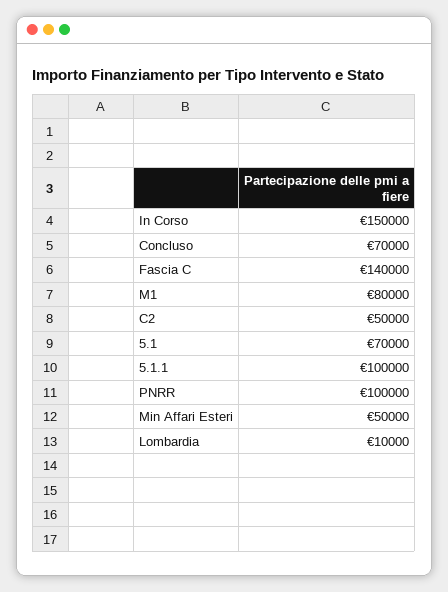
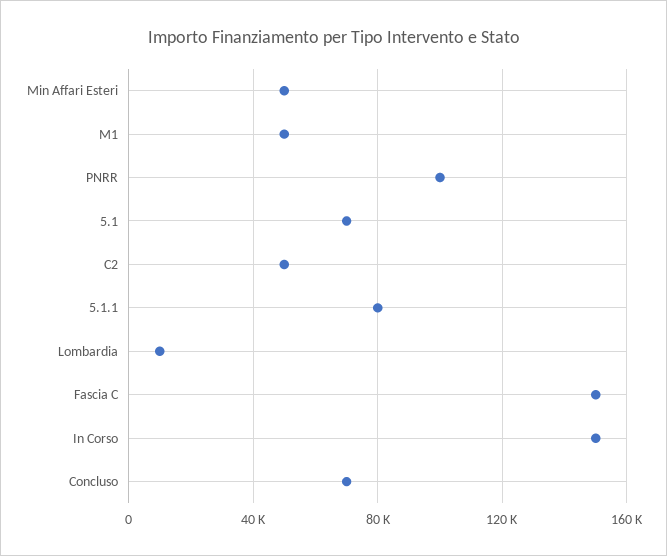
Fascia C: 140000 -> 150000
M1: 80000 -> 50000
5.1.1: 100000 -> 80000

